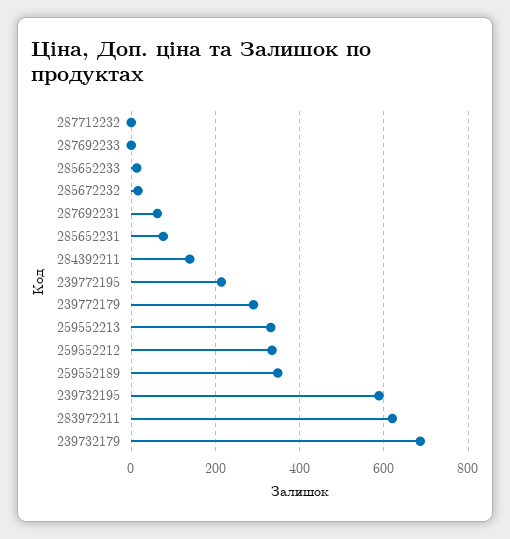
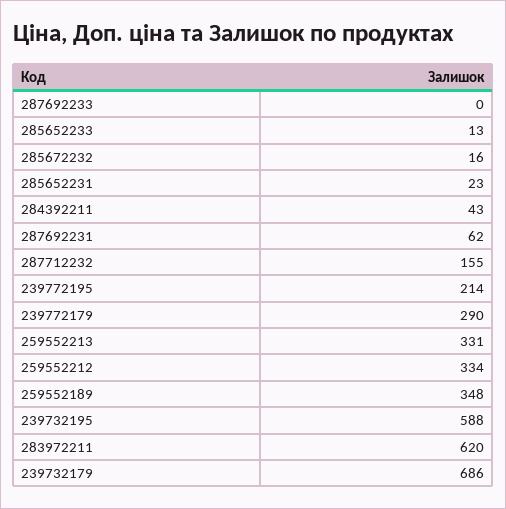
287712232: 0 -> 155
285652231: 80 -> 23
284392211: 140 -> 43

